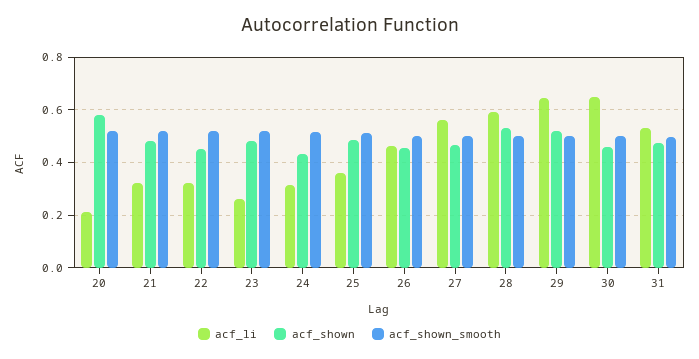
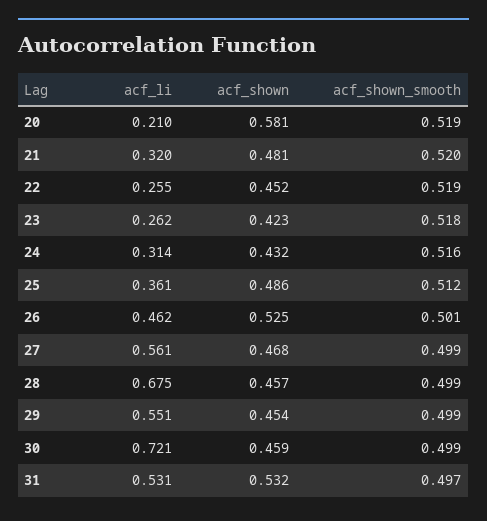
acf_li, 22: 0.325 -> 0.255
acf_shown, 23: 0.475 -> 0.423
acf_shown, 26: 0.45 -> 0.525
acf_li, 28: 0.6 -> 0.675
acf_shown, 28: 0.525 -> 0.457
acf_li, 29: 0.65 -> 0.551
acf_shown, 29: 0.525 -> 0.454
acf_li, 30: 0.65 -> 0.721
acf_shown, 31: 0.475 -> 0.532

